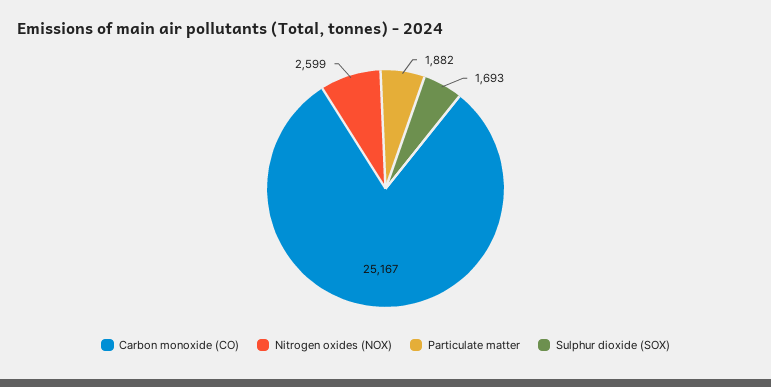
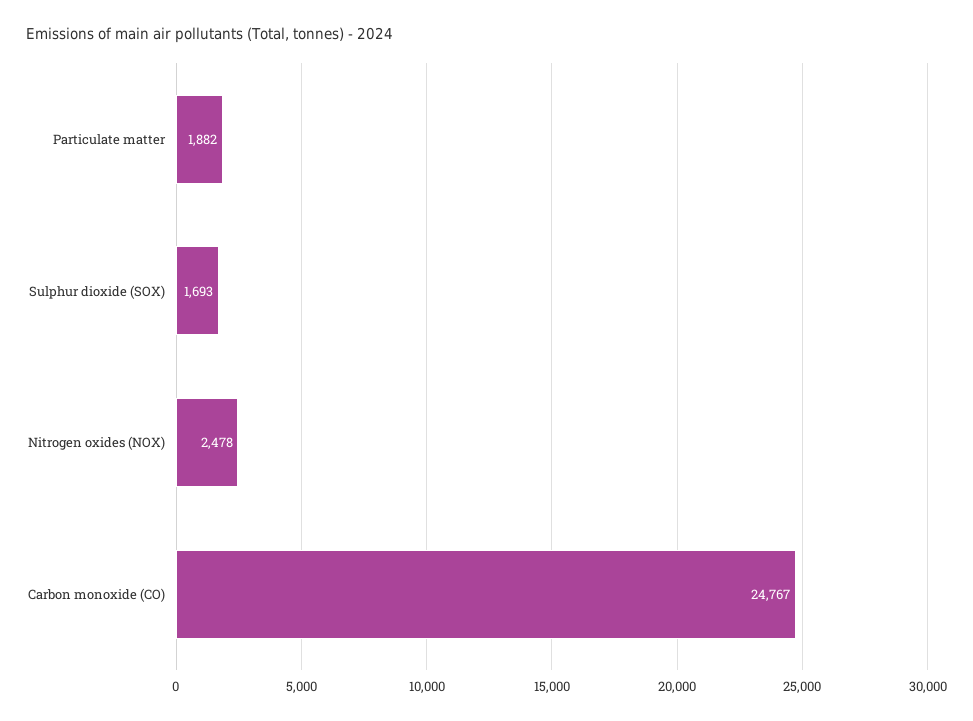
Carbon monoxide (CO): 25167 -> 24767
Nitrogen oxides (NOX): 2599 -> 2478

